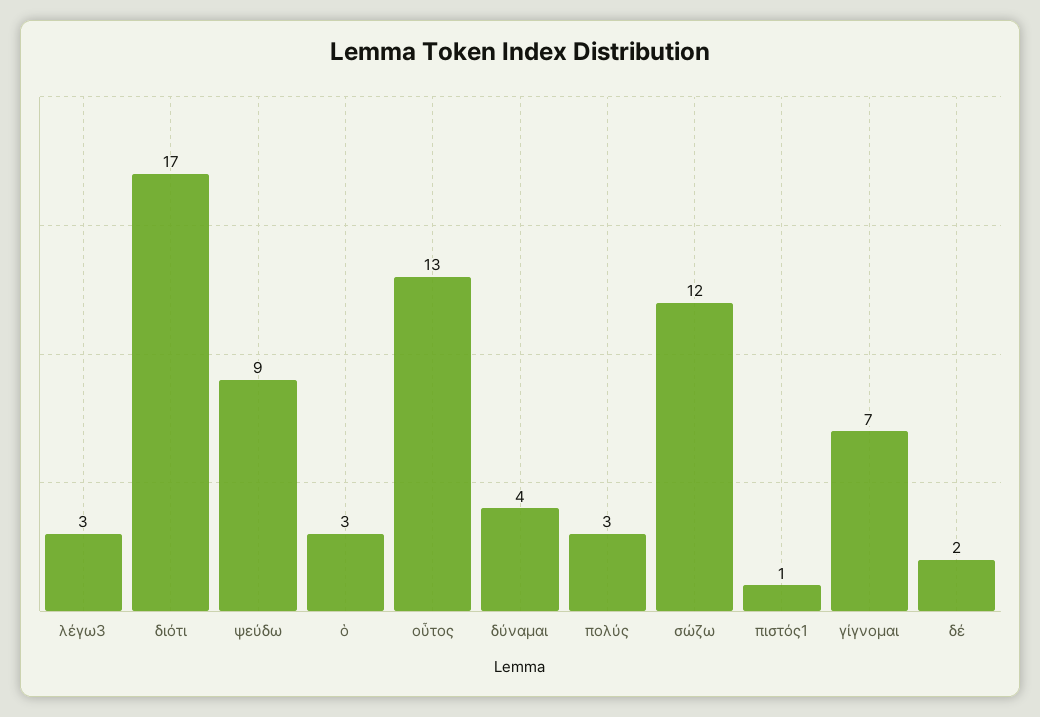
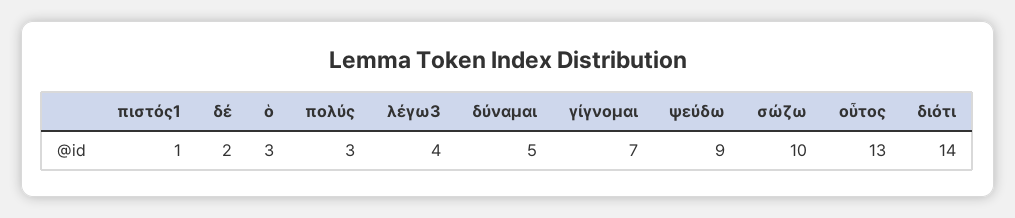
λέγω3: 3 -> 4
διότι: 17 -> 14
δύναμαι: 4 -> 5
σώζω: 12 -> 10

